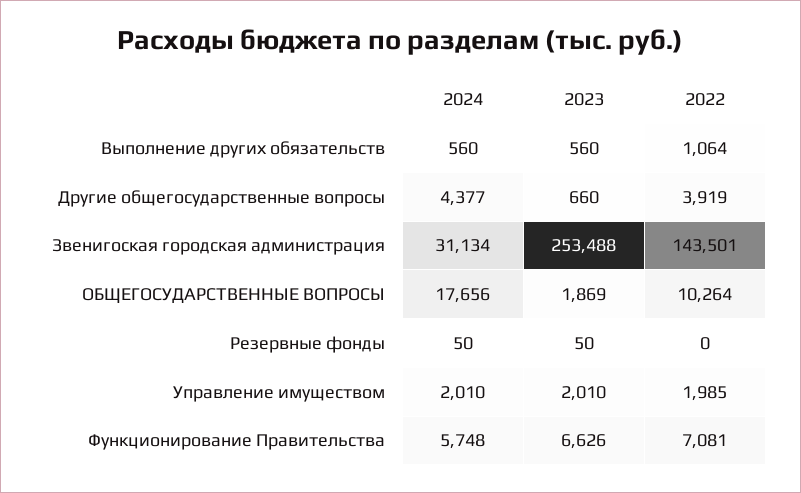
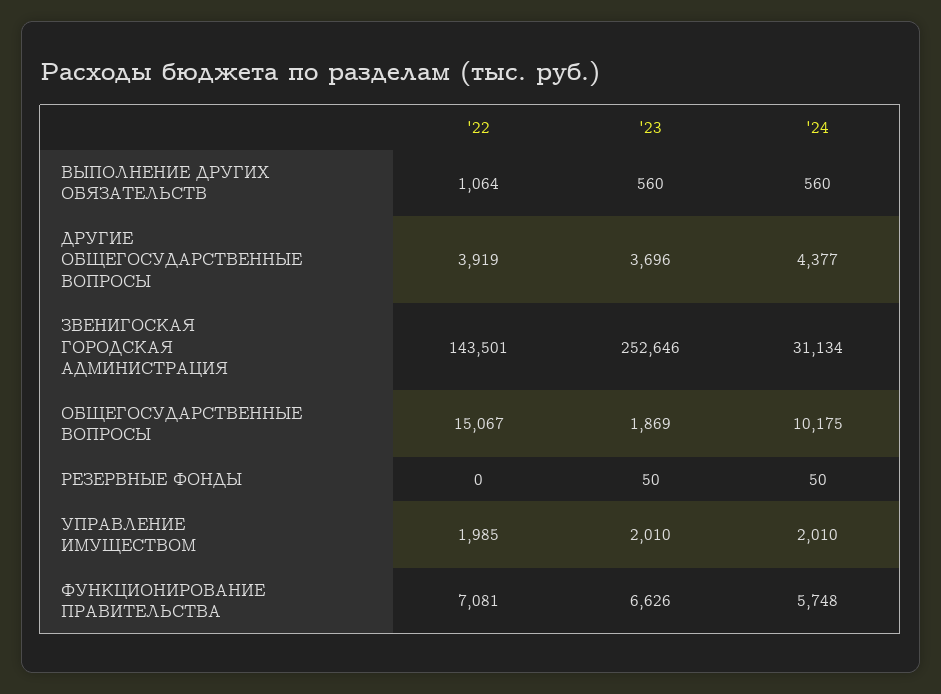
2023, Другие общегосударственные вопросы: 660 -> 3696
2023, Звенигоская городская администрация: 253488 -> 252646
2024, ОБЩЕГОСУДАРСТВЕННЫЕ ВОПРОСЫ: 17656 -> 10175
2022, ОБЩЕГОСУДАРСТВЕННЫЕ ВОПРОСЫ: 10264 -> 15067

